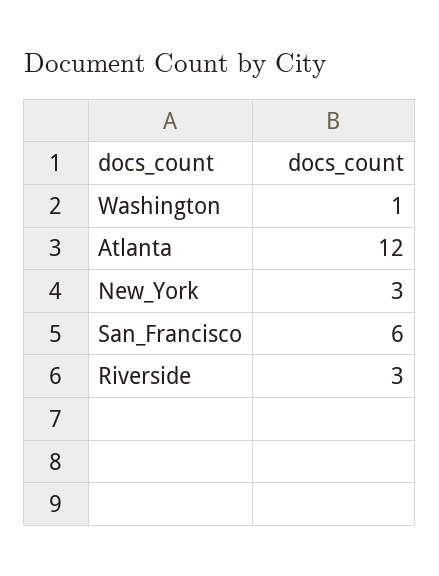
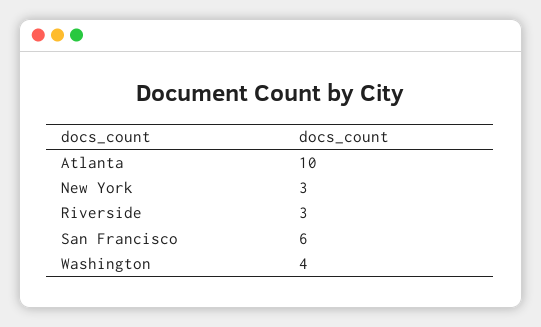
Washington: 1 -> 4
Atlanta: 12 -> 10

